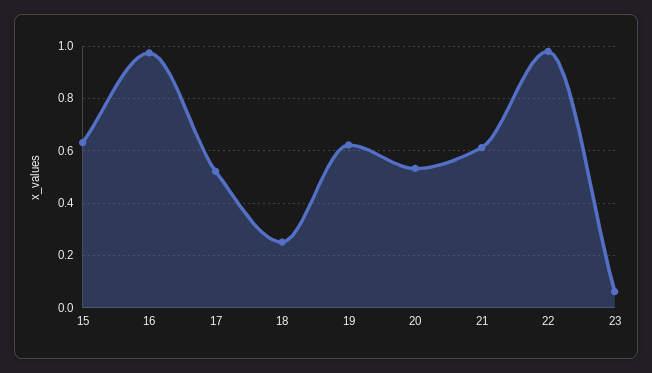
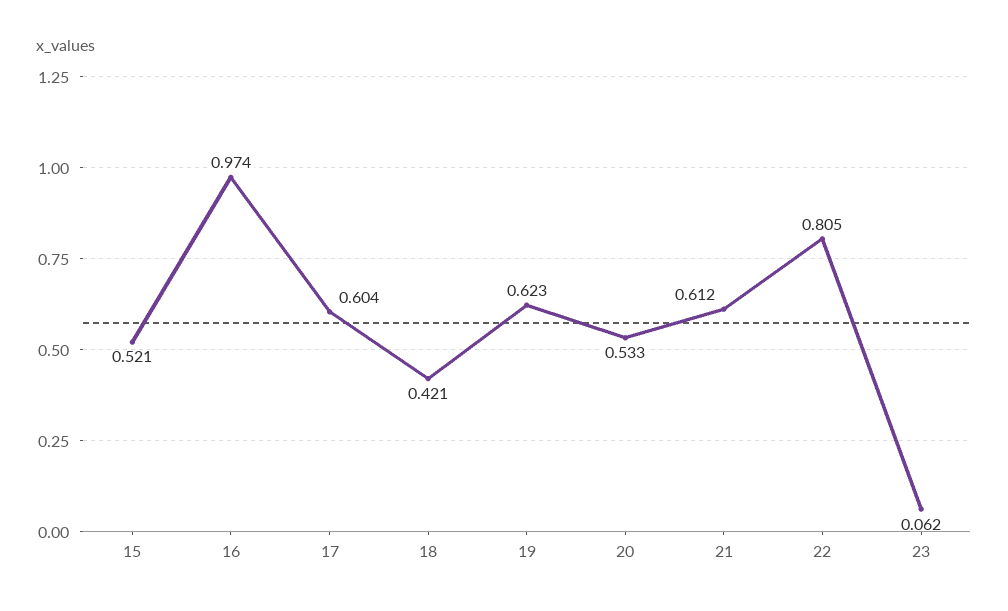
15: 0.625 -> 0.521
17: 0.525 -> 0.604
18: 0.25 -> 0.421
22: 0.975 -> 0.805

